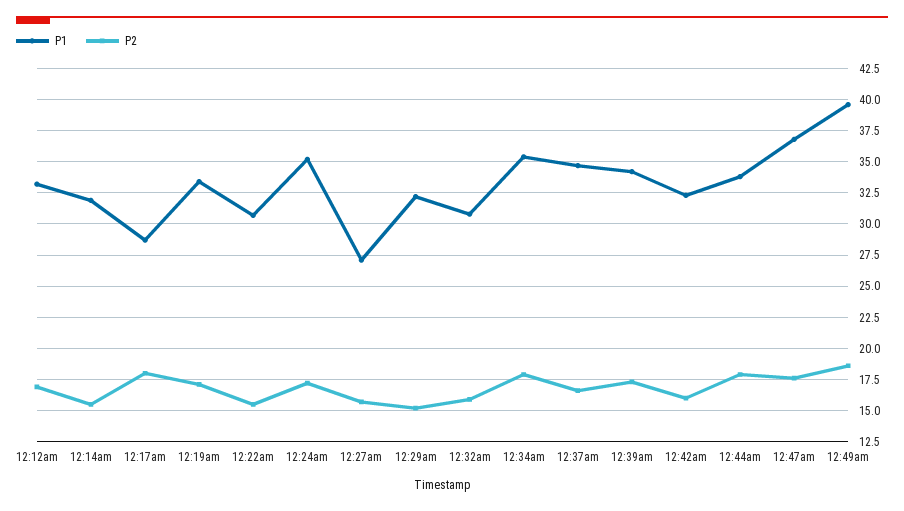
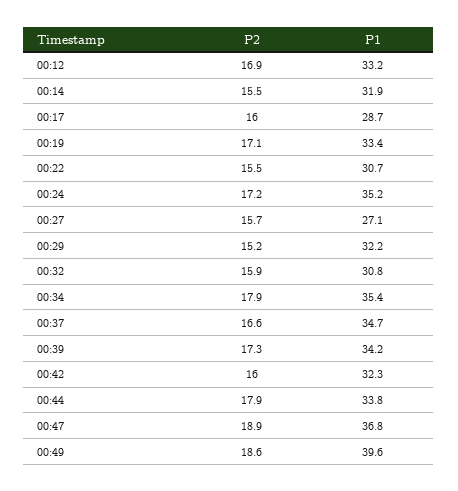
P2, 12:17am: 18 -> 16
P2, 12:47am: 17.5 -> 18.9

